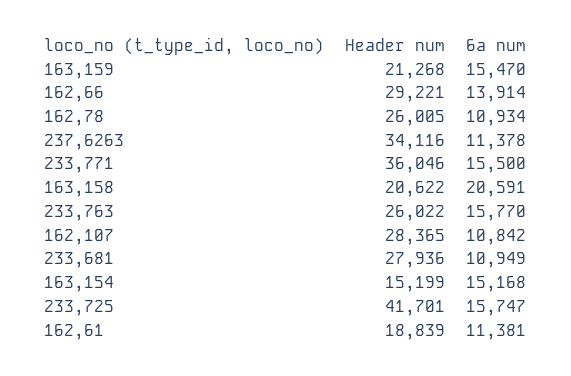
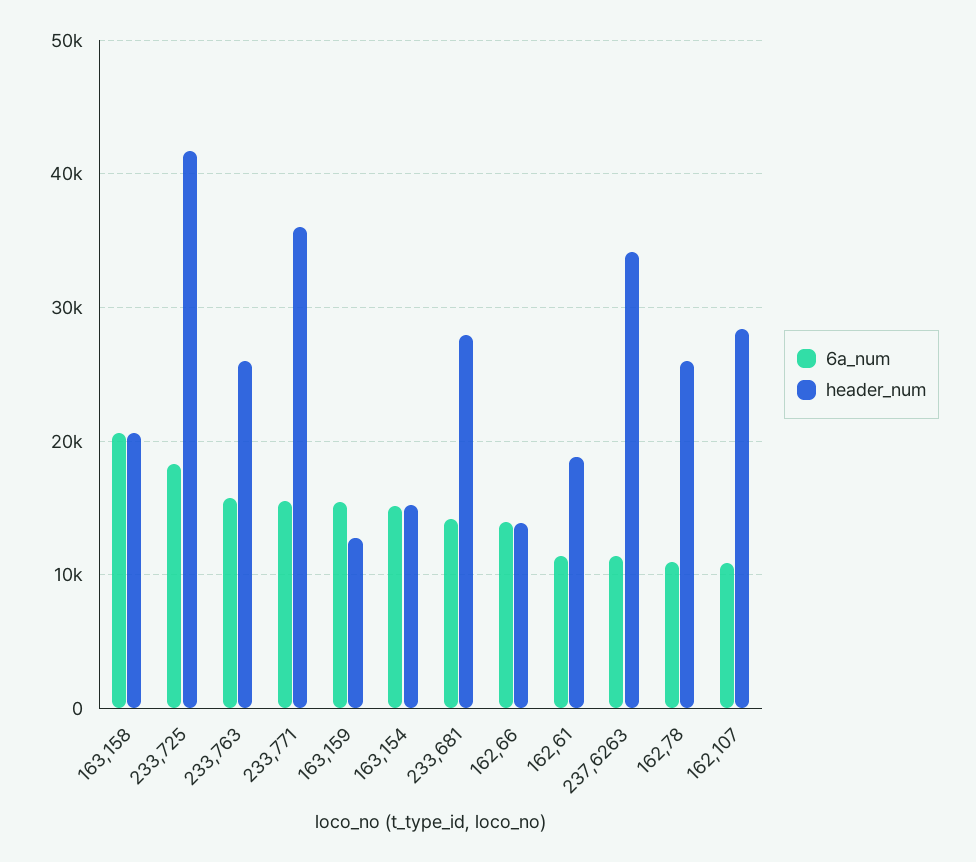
Header num, 163,159: 21268 -> 13000
Header num, 162,66: 29221 -> 14000
6a num, 233,681: 10949 -> 14000
6a num, 233,725: 15747 -> 18000

